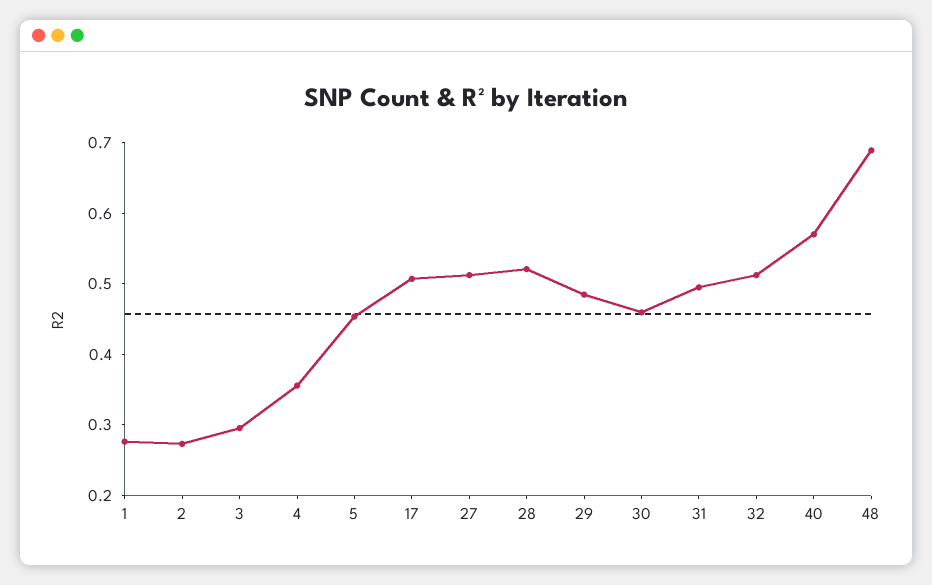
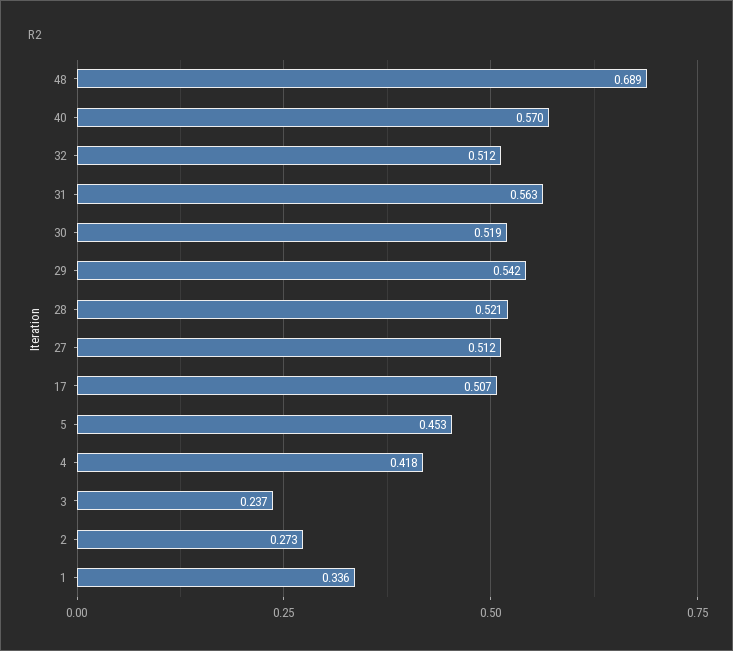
1: 0.28 -> 0.336
3: 0.3 -> 0.237
4: 0.36 -> 0.418
29: 0.48 -> 0.542
30: 0.46 -> 0.519
31: 0.5 -> 0.563

